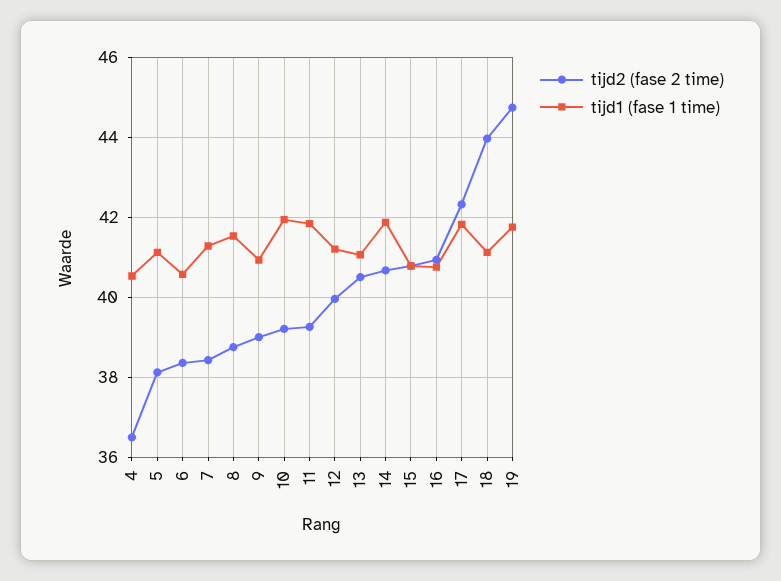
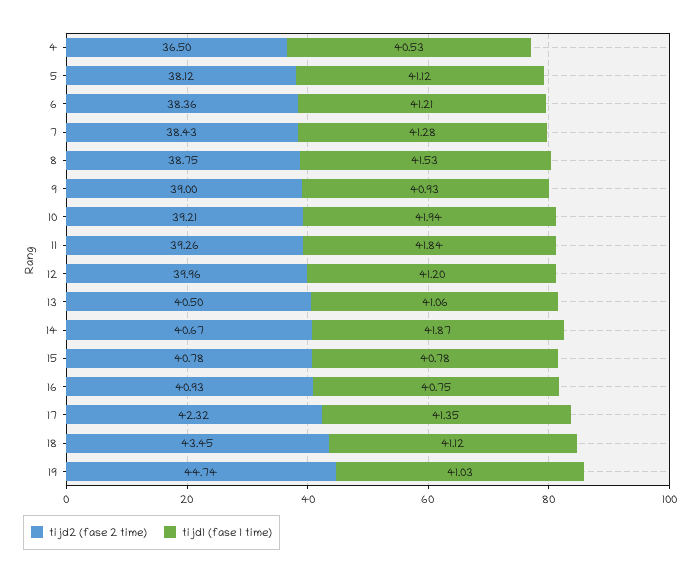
tijd1 (fase 1 time), 6: 40.6 -> 41.21
tijd1 (fase 1 time), 17: 41.8 -> 41.35
tijd2 (fase 2 time), 18: 44 -> 43.45
tijd1 (fase 1 time), 19: 41.8 -> 41.03

